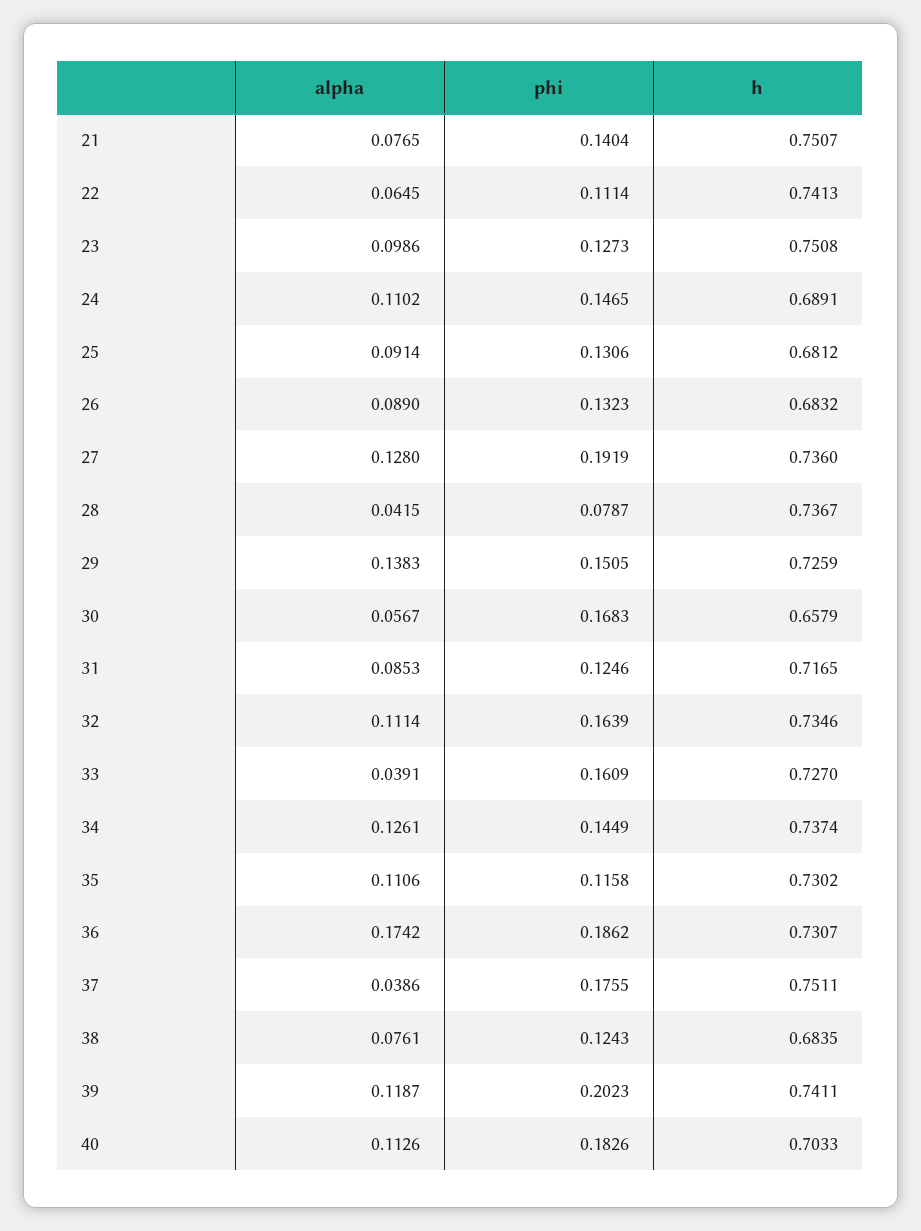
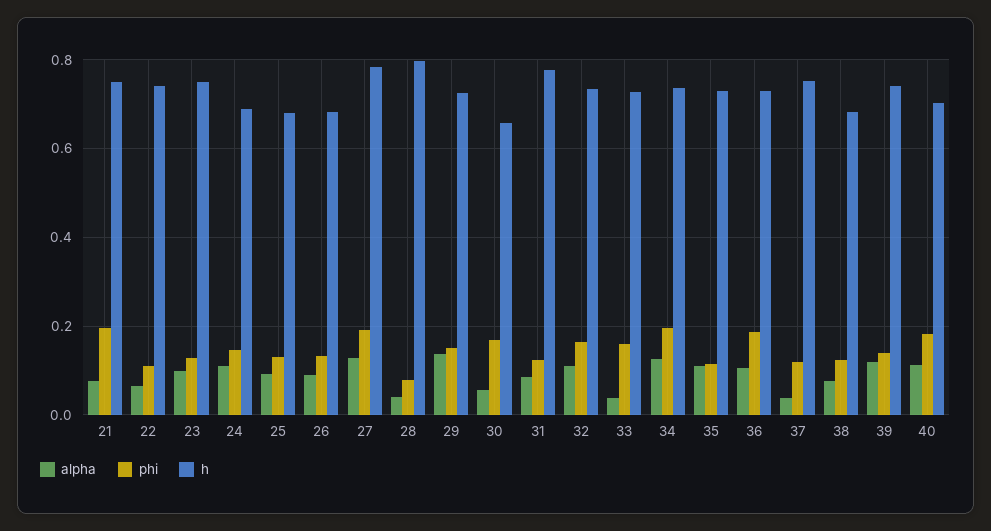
phi, 21: 0.1404 -> 0.2
h, 27: 0.736 -> 0.78
h, 28: 0.7367 -> 0.8
h, 31: 0.7165 -> 0.78
phi, 34: 0.1449 -> 0.2
alpha, 36: 0.1742 -> 0.1
phi, 37: 0.1755 -> 0.12
phi, 39: 0.2023 -> 0.14

